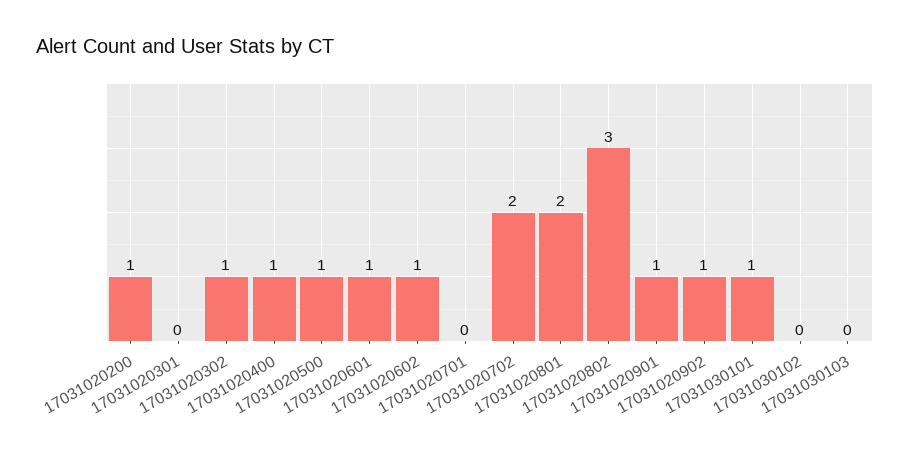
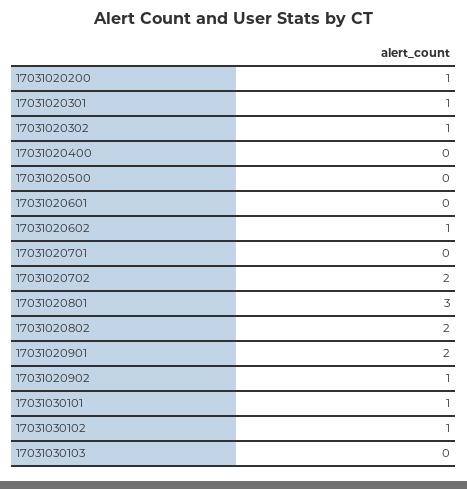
17031020301: 0 -> 1
17031020400: 1 -> 0
17031020500: 1 -> 0
17031020601: 1 -> 0
17031020801: 2 -> 3
17031020802: 3 -> 2
17031020901: 1 -> 2
17031030102: 0 -> 1

